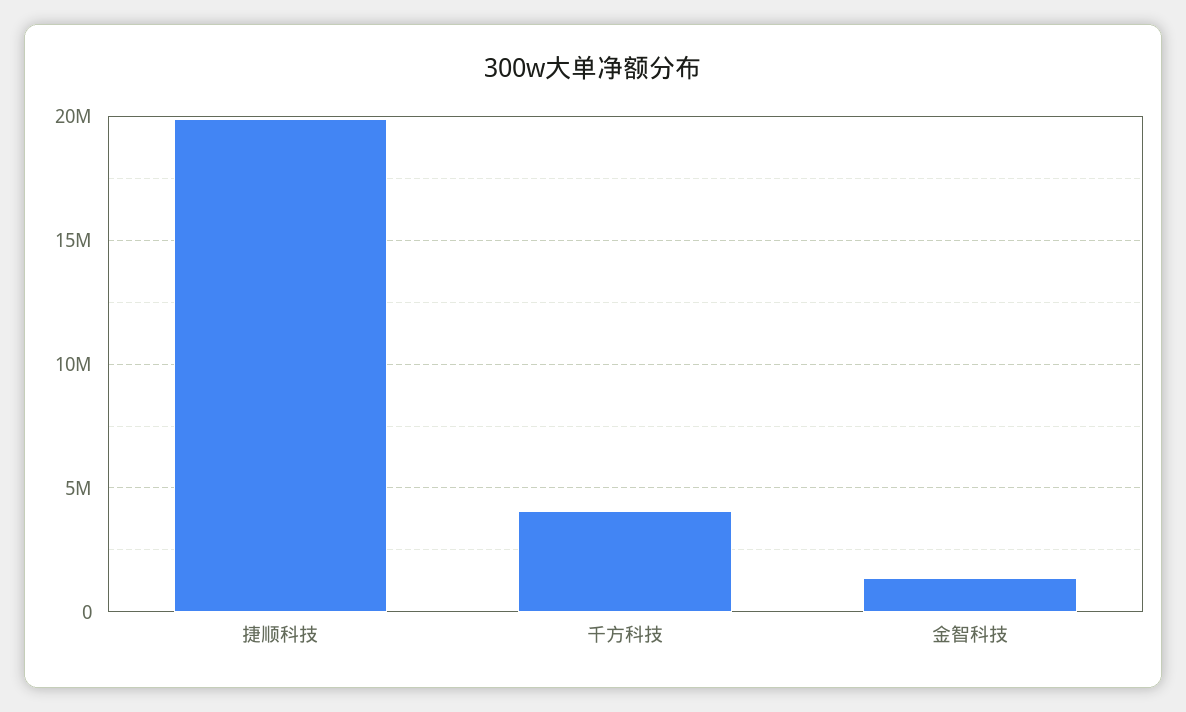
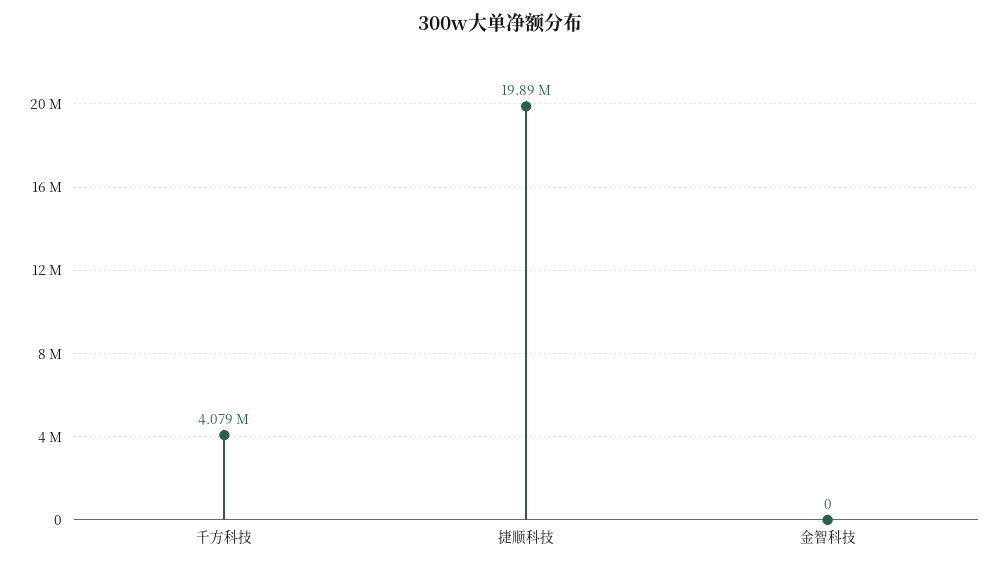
金智科技: 1500000 -> 0

